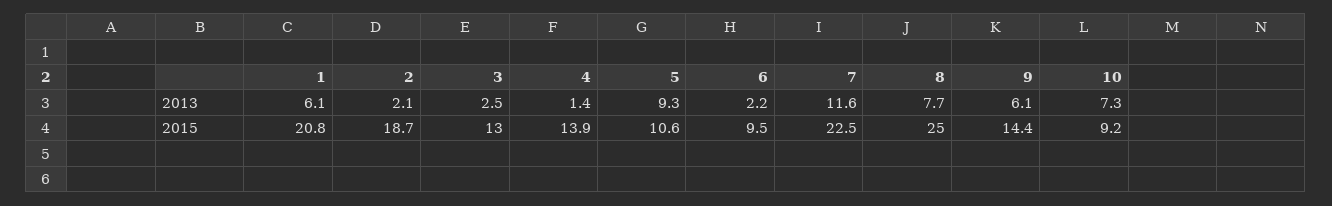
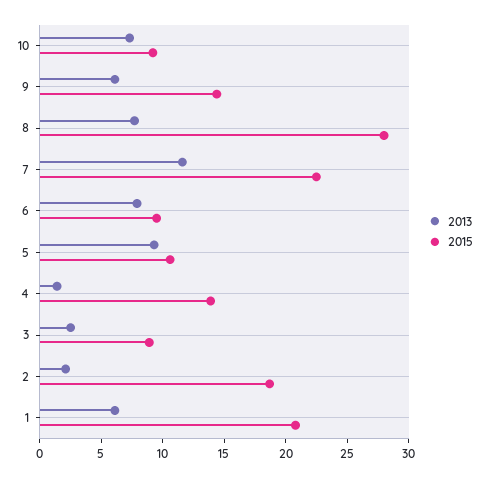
2013, 6: 2.2 -> 8
2015, 3: 13 -> 9
2015, 8: 25 -> 28

